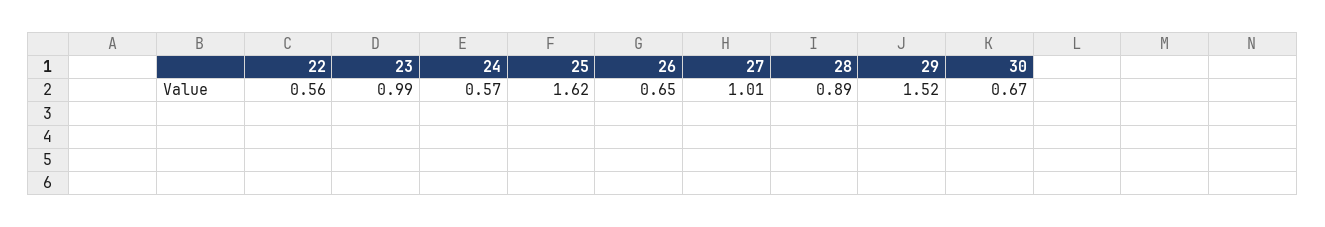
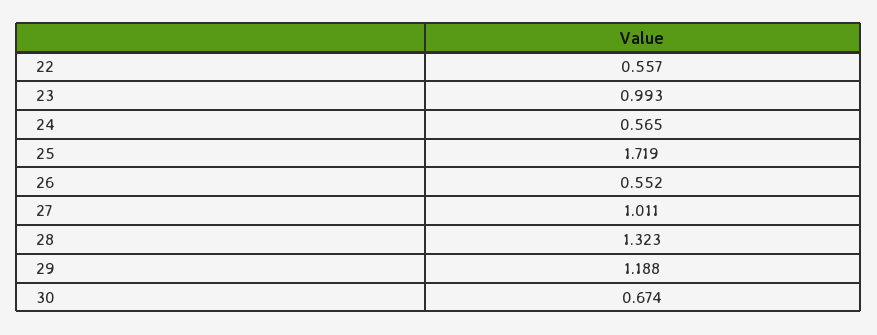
25: 1.62 -> 1.719
26: 0.65 -> 0.552
28: 0.89 -> 1.323
29: 1.52 -> 1.188

